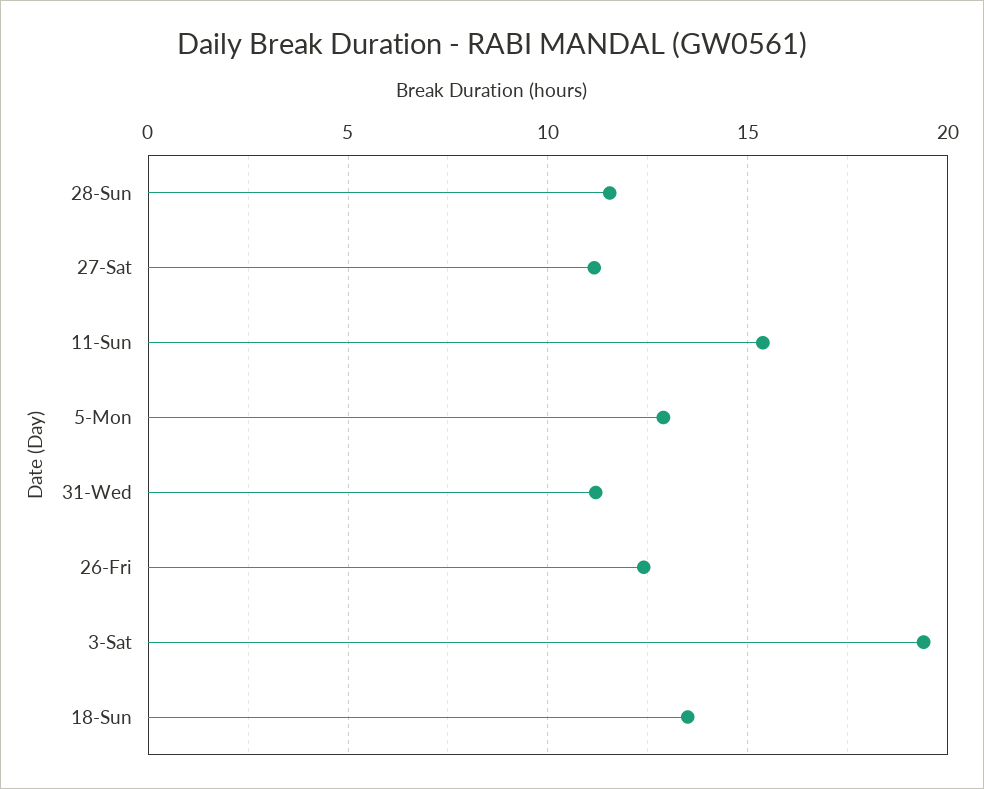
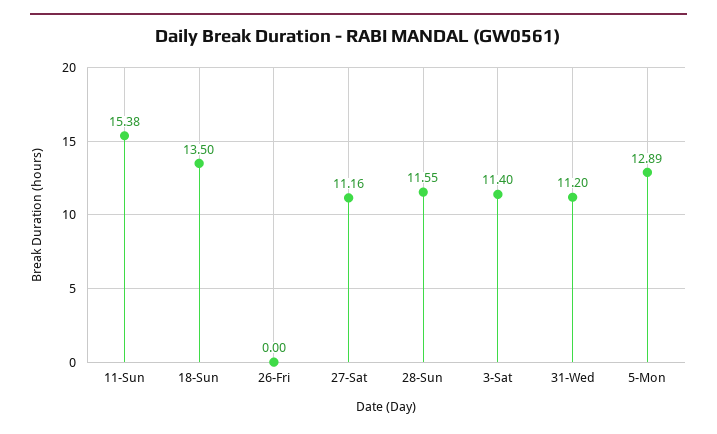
26-Fri: 12.5 -> 0
3-Sat: 19.5 -> 11.4

